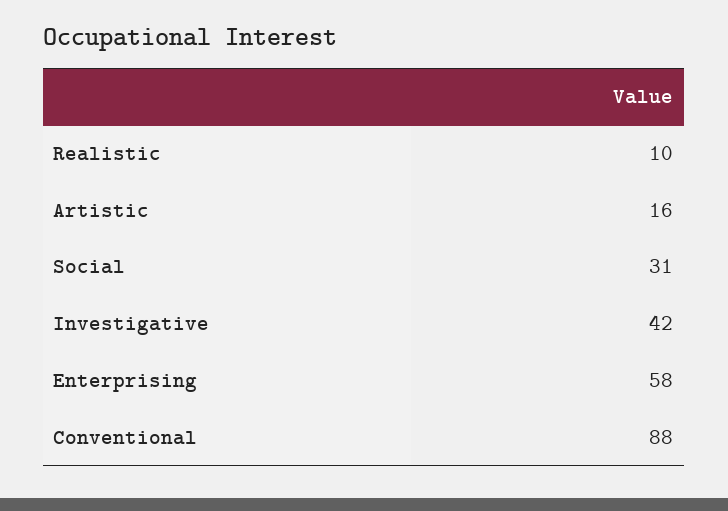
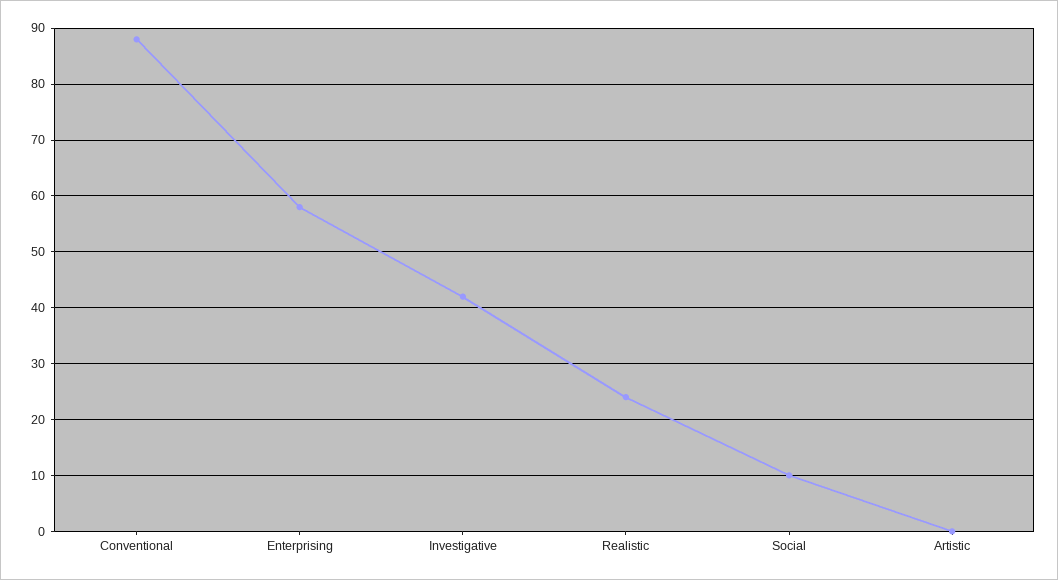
Realistic: 10 -> 25
Artistic: 16 -> 0
Social: 31 -> 10

